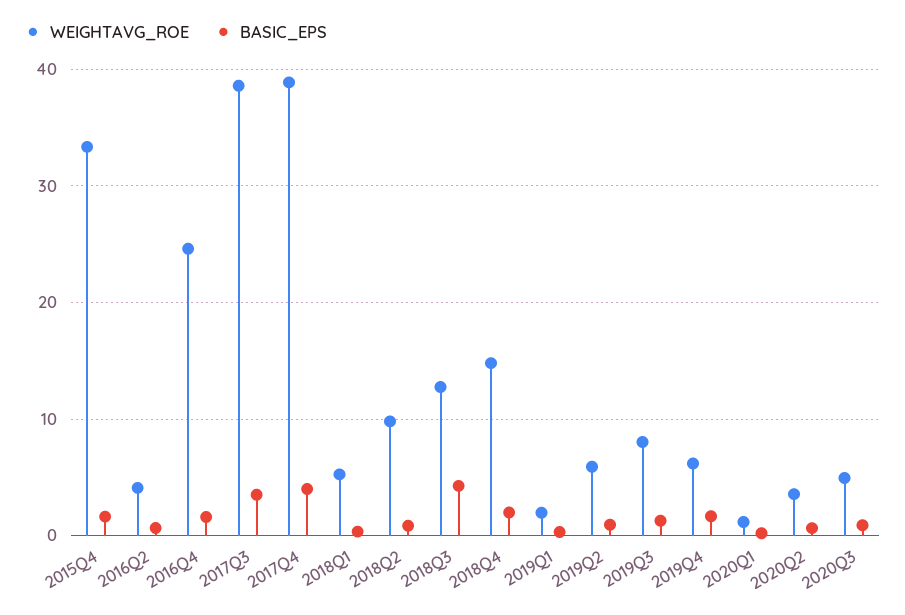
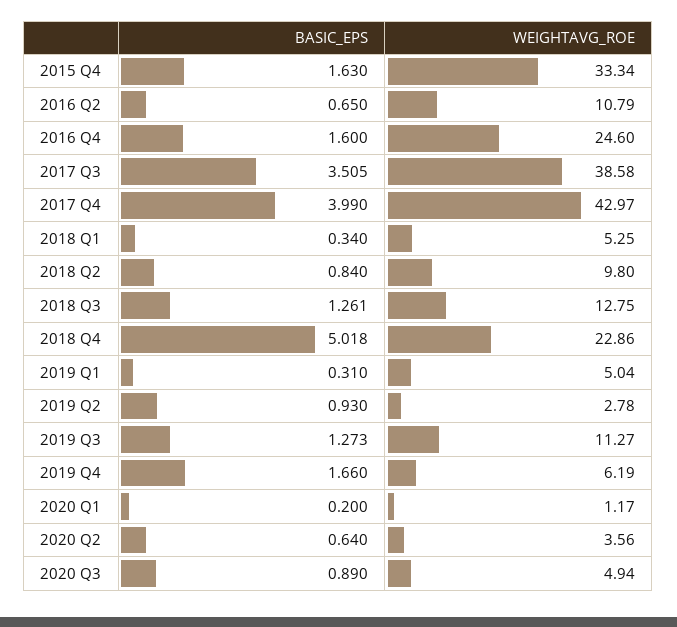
WEIGHTAVG_ROE, 2016Q2: 4 -> 10.79
WEIGHTAVG_ROE, 2017Q4: 39 -> 42.97
BASIC_EPS, 2018Q3: 4 -> 1.261
WEIGHTAVG_ROE, 2018Q4: 15 -> 22.86
BASIC_EPS, 2018Q4: 2 -> 5.018
WEIGHTAVG_ROE, 2019Q1: 2 -> 5.04
WEIGHTAVG_ROE, 2019Q2: 6 -> 2.78
WEIGHTAVG_ROE, 2019Q3: 8 -> 11.27

